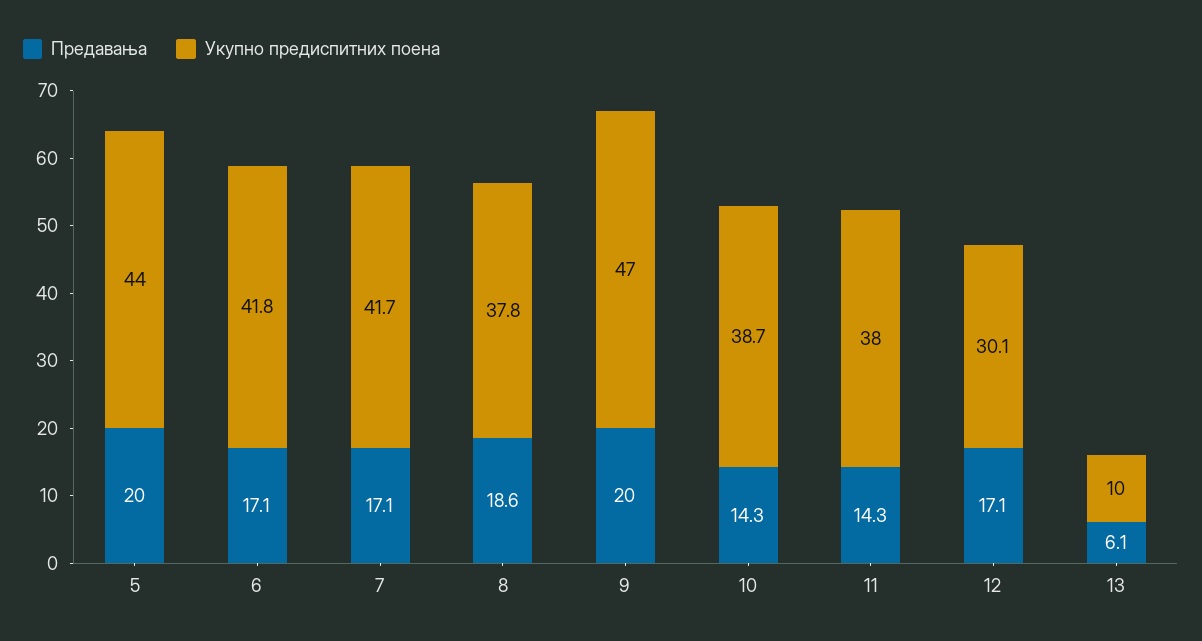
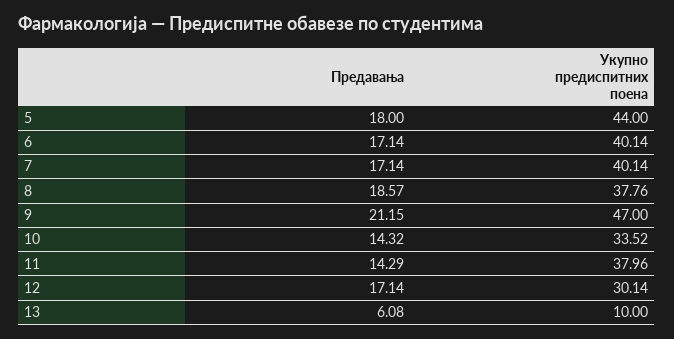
Предавања, 5: 20 -> 18
Укупно предиспитних поена, 6: 41.8 -> 40.14
Укупно предиспитних поена, 7: 41.7 -> 40.14
Предавања, 9: 20 -> 21.15
Укупно предиспитних поена, 10: 38.7 -> 33.52

